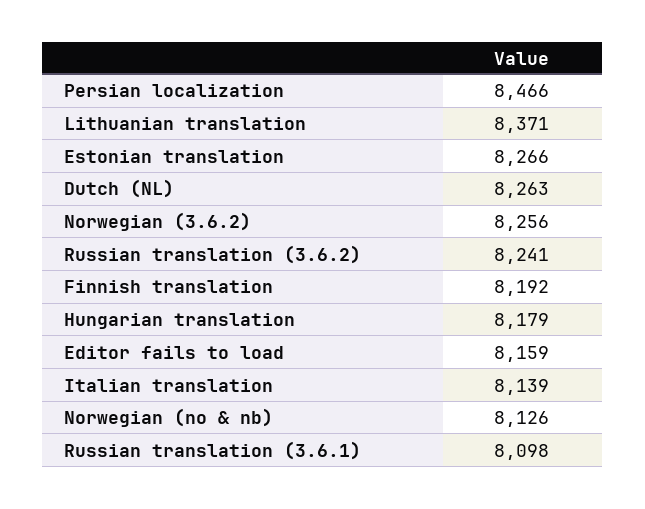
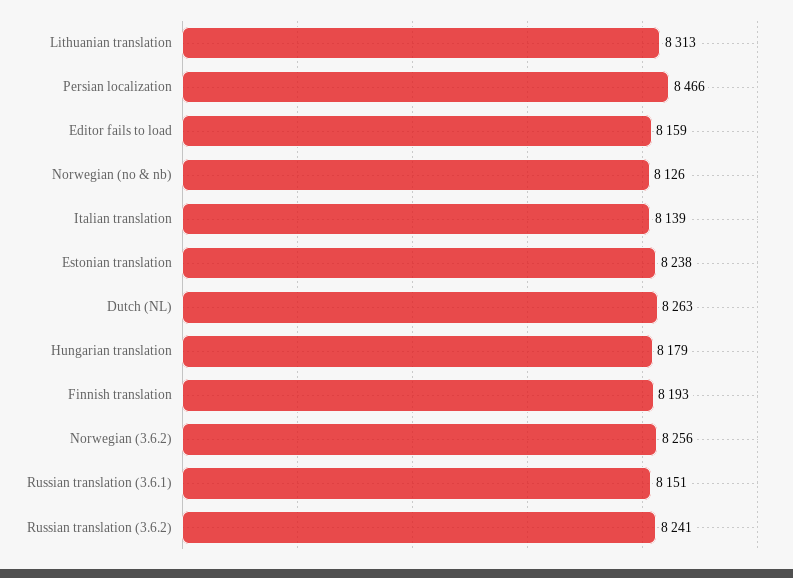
Lithuanian translation: 8371 -> 8313
Estonian translation: 8266 -> 8238
Finnish translation: 8192 -> 8193
Russian translation (3.6.1): 8098 -> 8151

